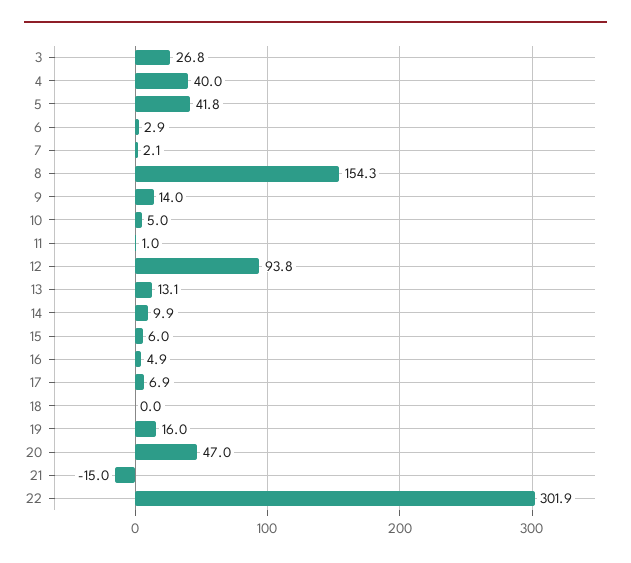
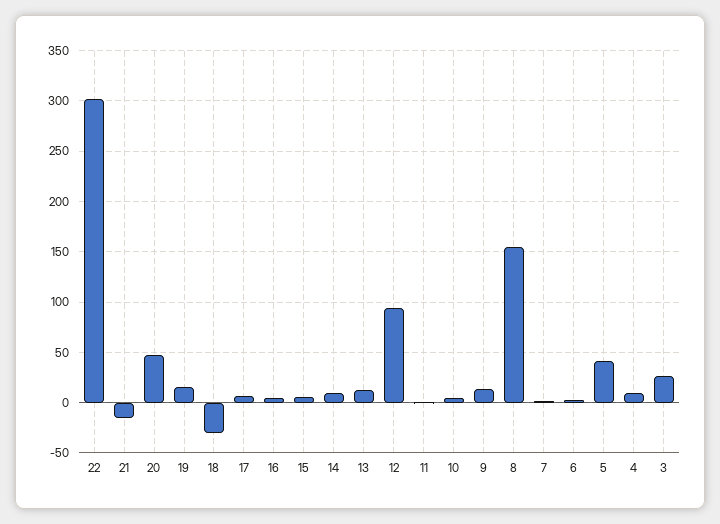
4: 40 -> 10
18: 0 -> -30

